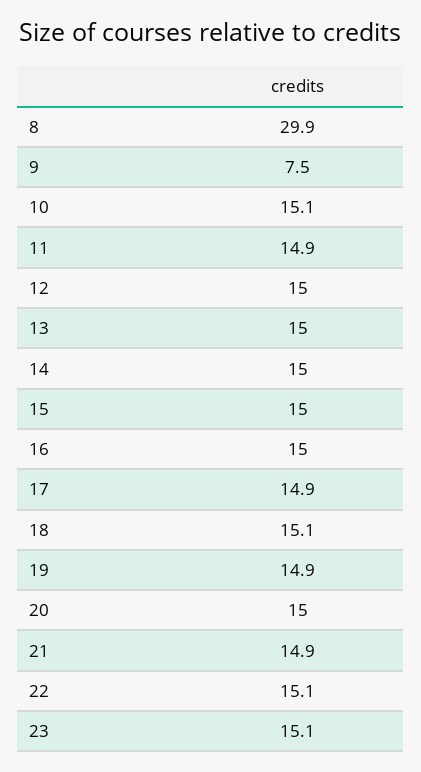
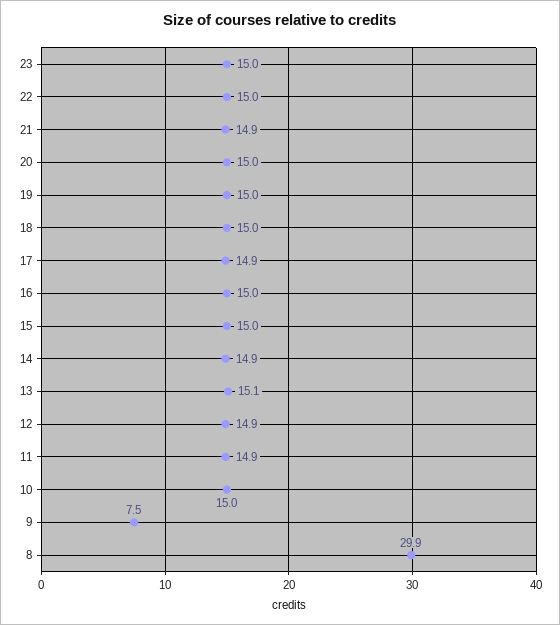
10: 15.1 -> 15
12: 15 -> 14.9
13: 15 -> 15.1
14: 15 -> 14.9
18: 15.1 -> 15
19: 14.9 -> 15
22: 15.1 -> 15
23: 15.1 -> 15

